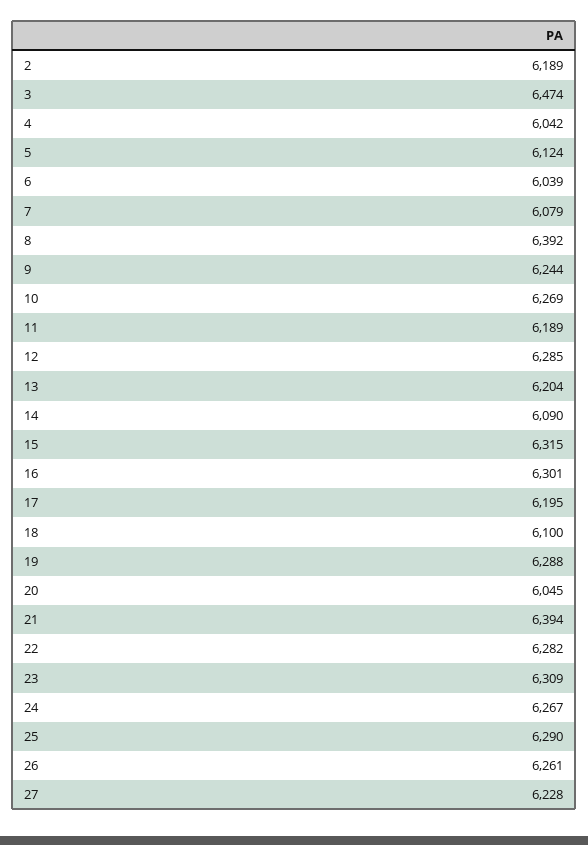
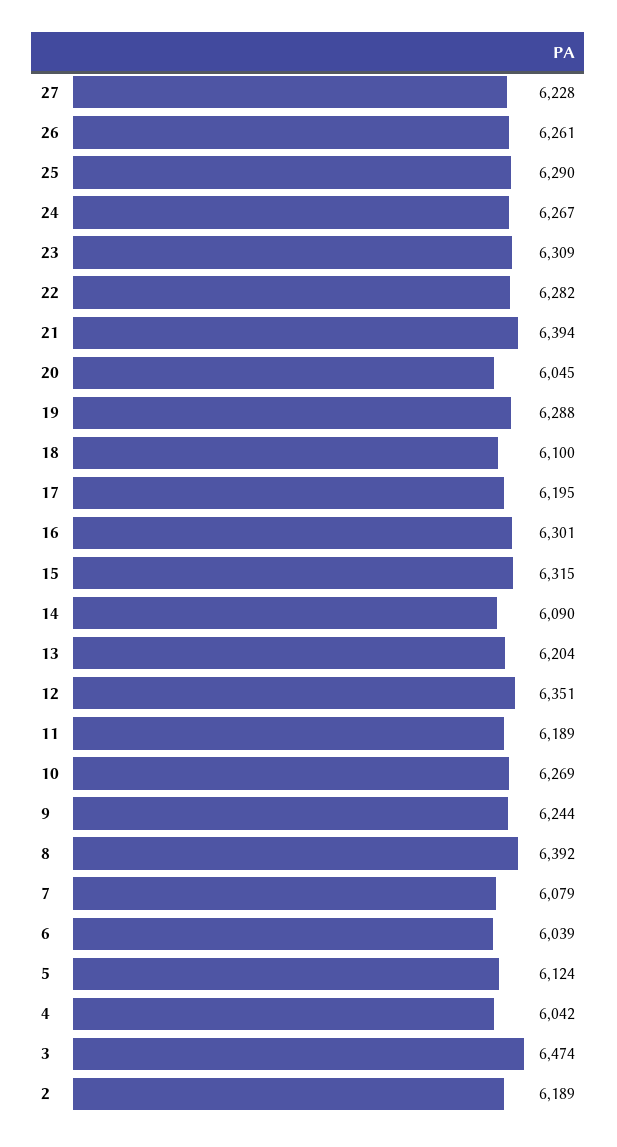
12: 6285 -> 6351

